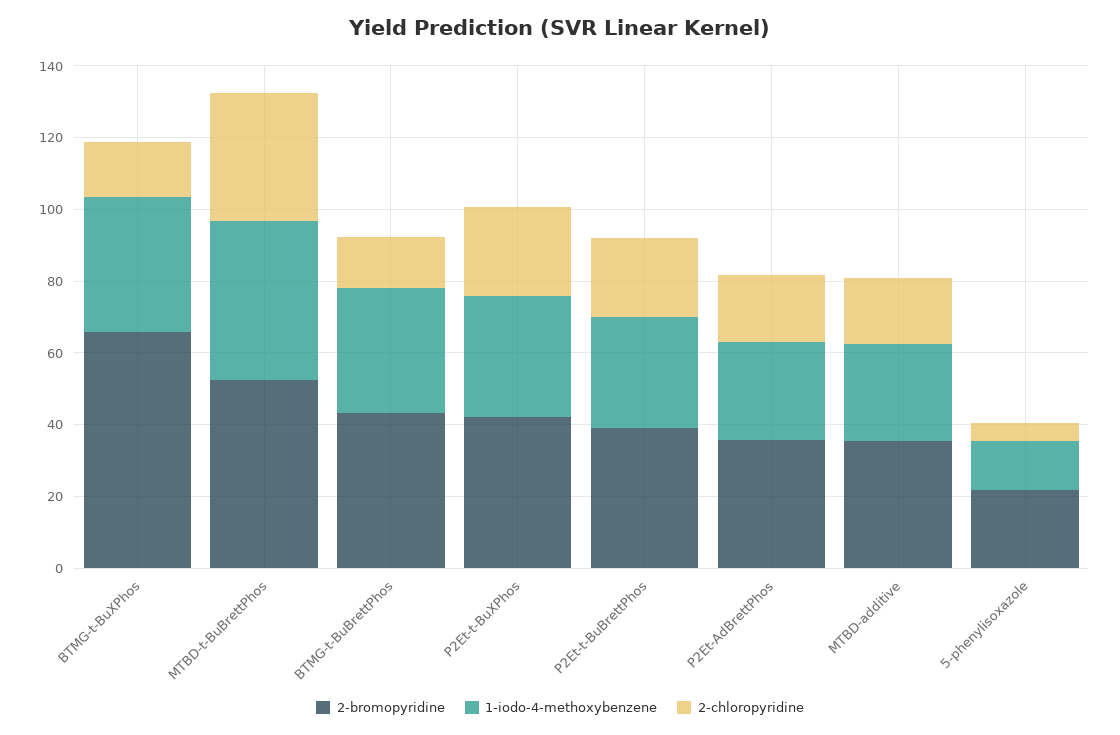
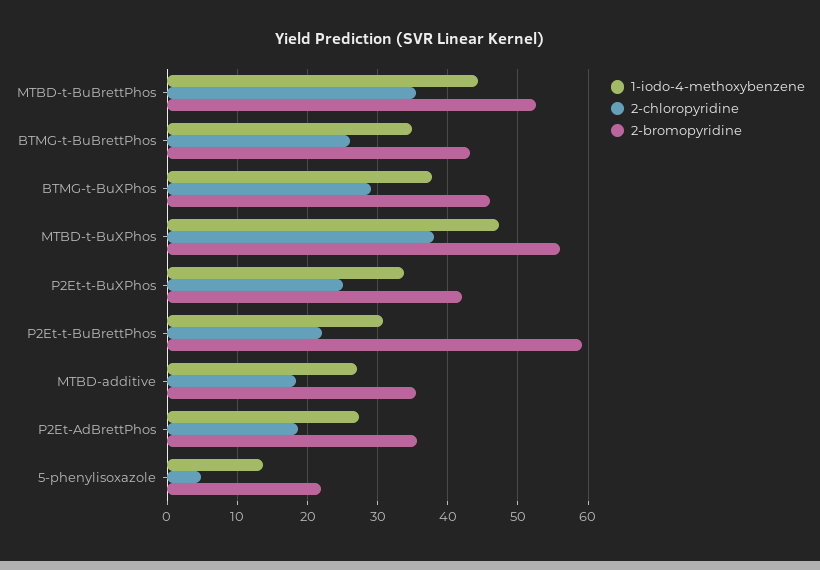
2-bromopyridine, BTMG-t-BuXPhos: 65 -> 46
2-chloropyridine, BTMG-t-BuXPhos: 15 -> 29
2-chloropyridine, BTMG-t-BuBrettPhos: 15 -> 26
2-bromopyridine, P2Et-t-BuBrettPhos: 40 -> 59
1-iodo-4-methoxybenzene, MTBD-t-BuXPhos: none -> 47
2-chloropyridine, MTBD-t-BuXPhos: none -> 38
2-bromopyridine, MTBD-t-BuXPhos: none -> 56

